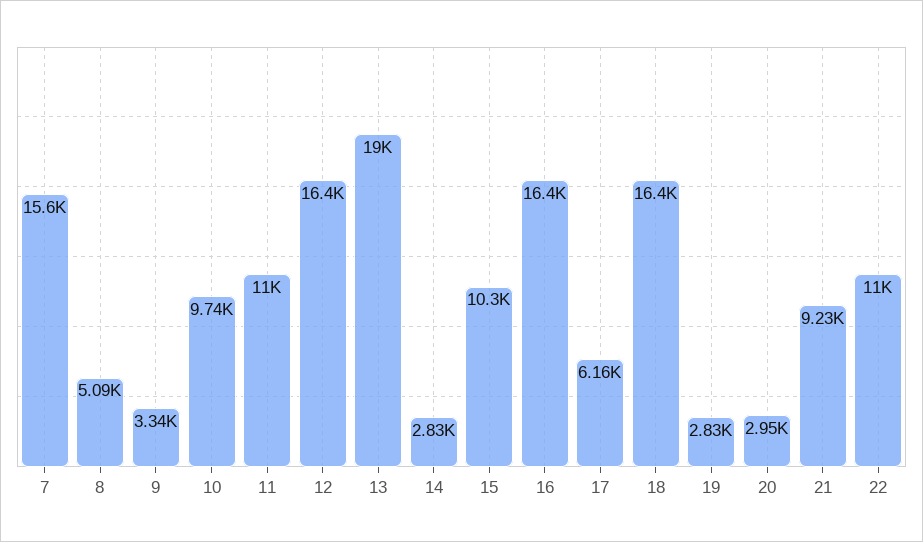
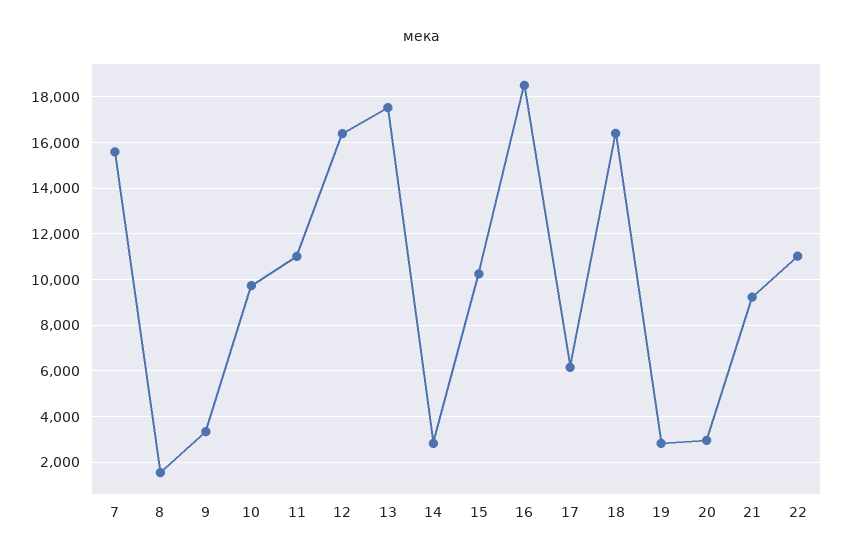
8: 5090 -> 1500
13: 19000 -> 17500
16: 16400 -> 18500

